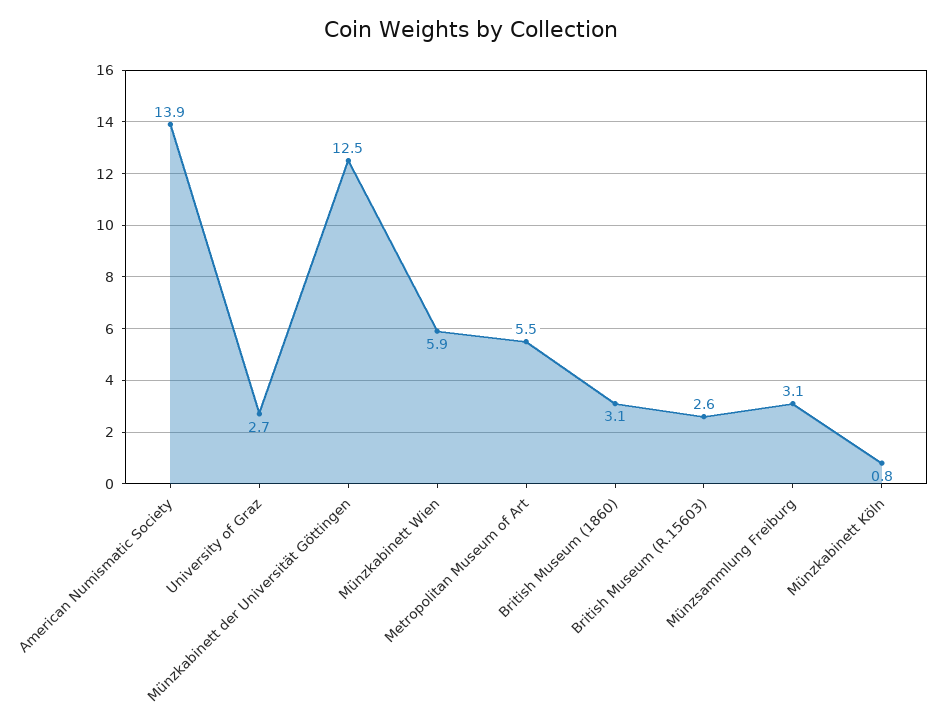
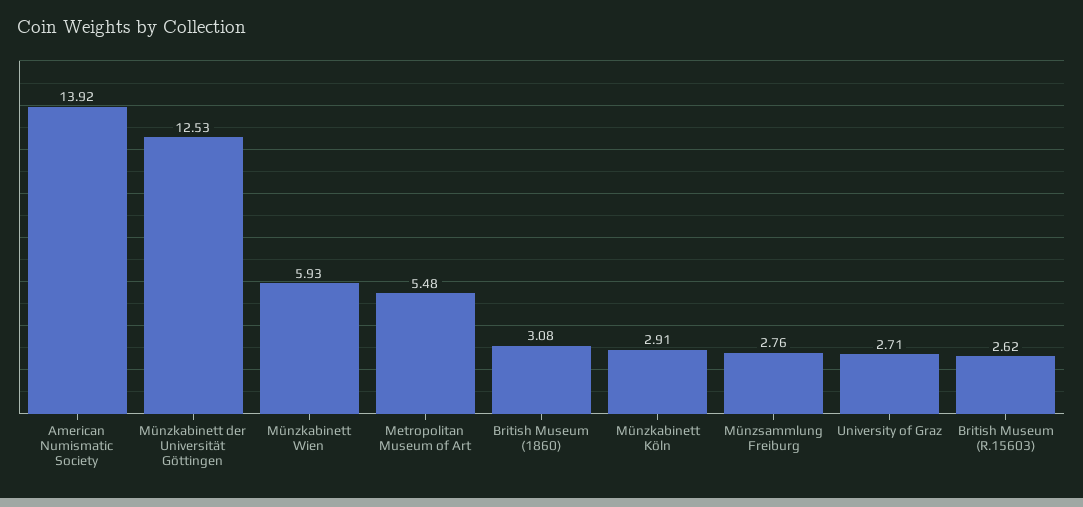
Münzsammlung Freiburg: 3.1 -> 2.76
Münzkabinett Köln: 0.8 -> 2.91

